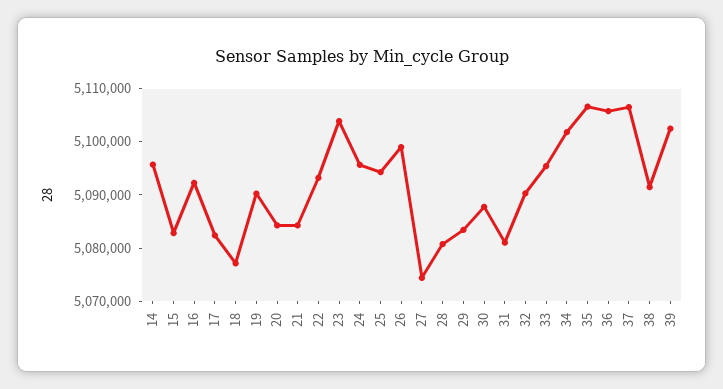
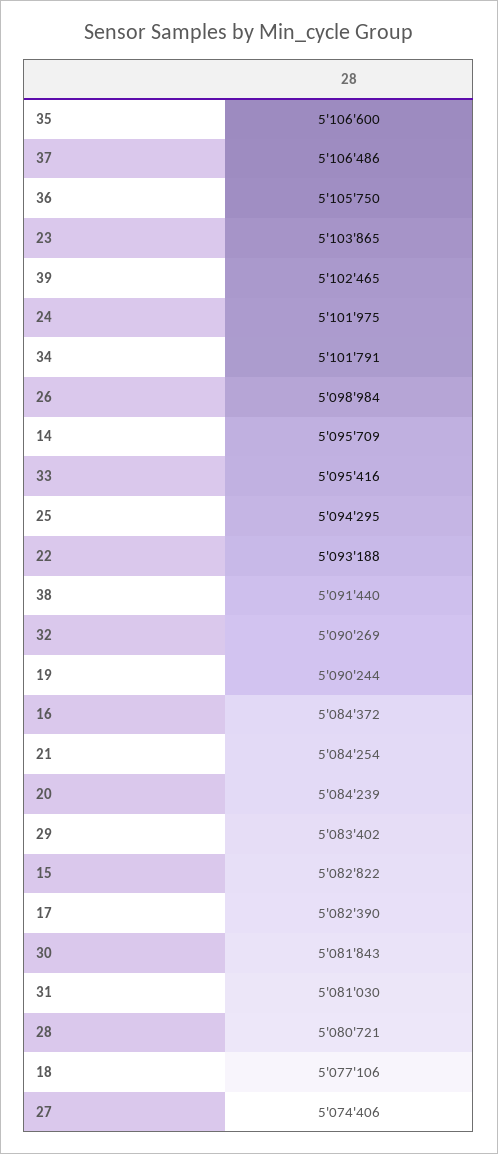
16: 5092000 -> 5084372
24: 5096000 -> 5101975
30: 5088000 -> 5081843

